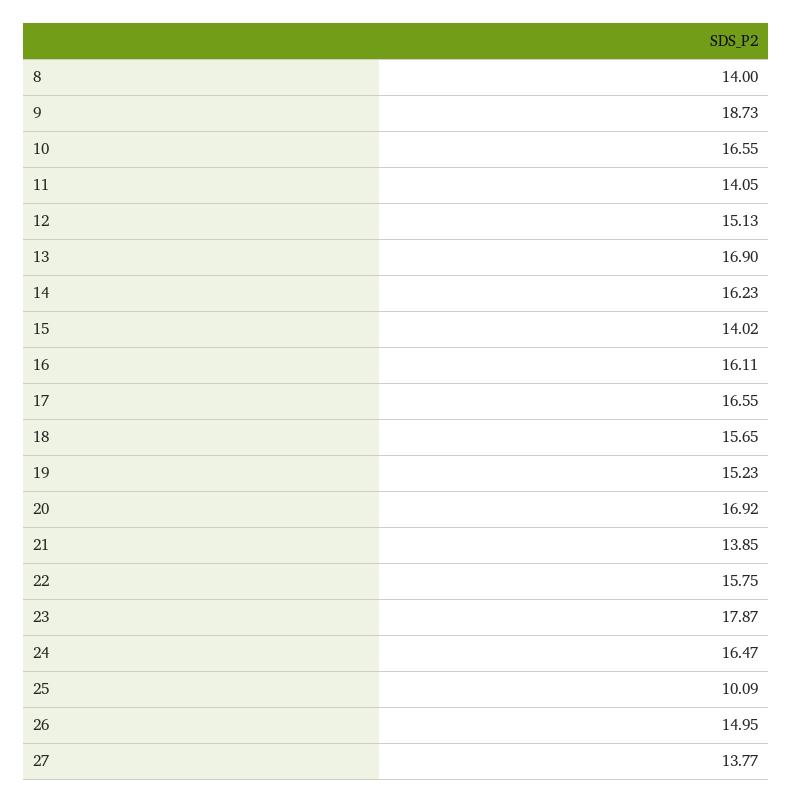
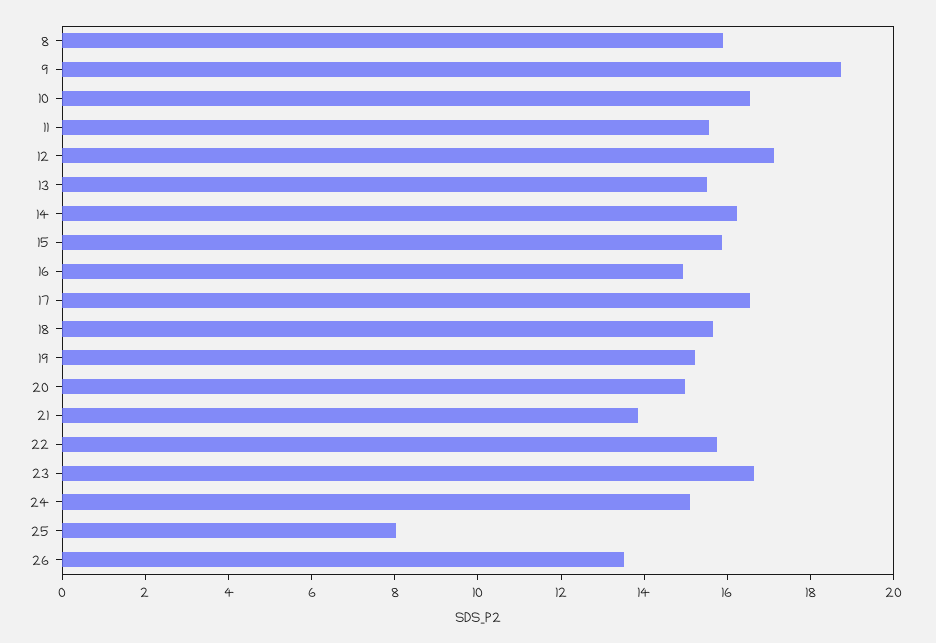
8: 14 -> 16
11: 14.05 -> 15.5
12: 15.13 -> 17
13: 16.9 -> 15.5
15: 14.02 -> 16
16: 16.11 -> 15
20: 16.92 -> 15
23: 17.87 -> 16.5
24: 16.47 -> 15
25: 10.09 -> 8
26: 14.95 -> 13.5
27: 13.77 -> none

